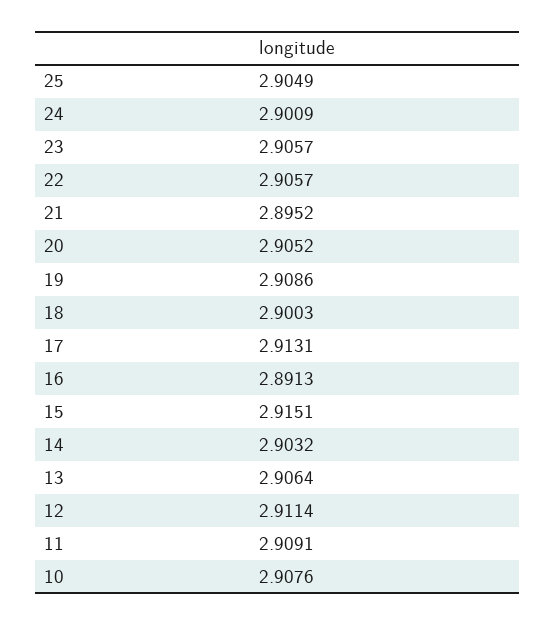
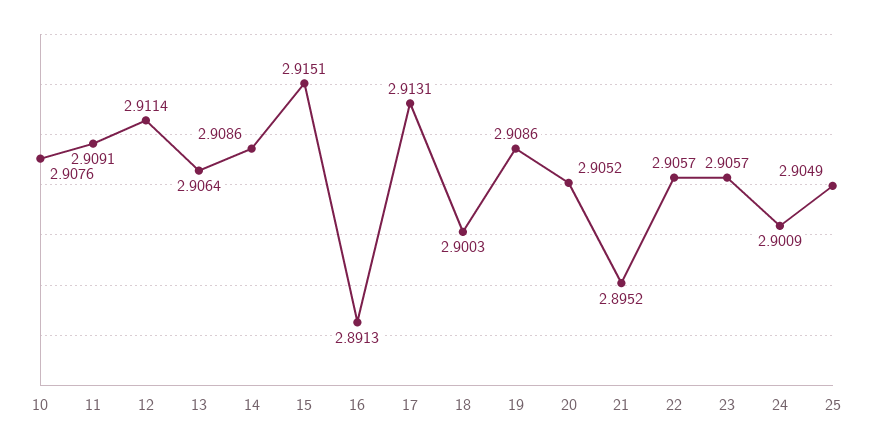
14: 2.9032 -> 2.9086

